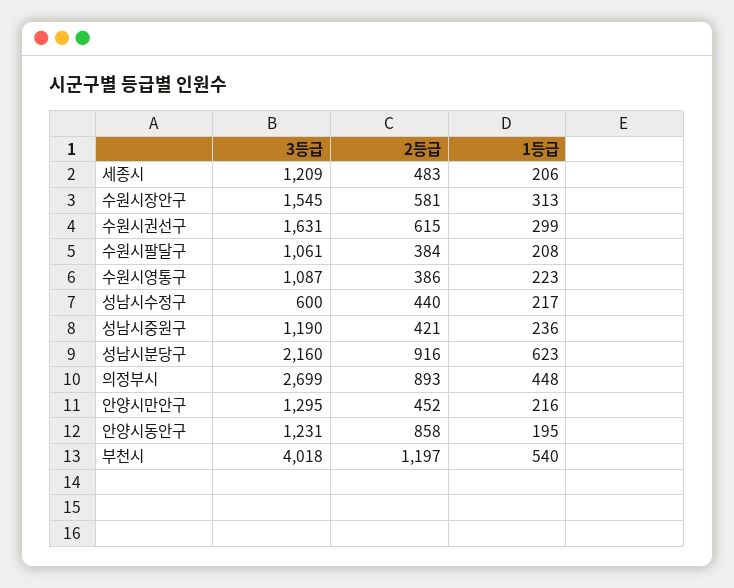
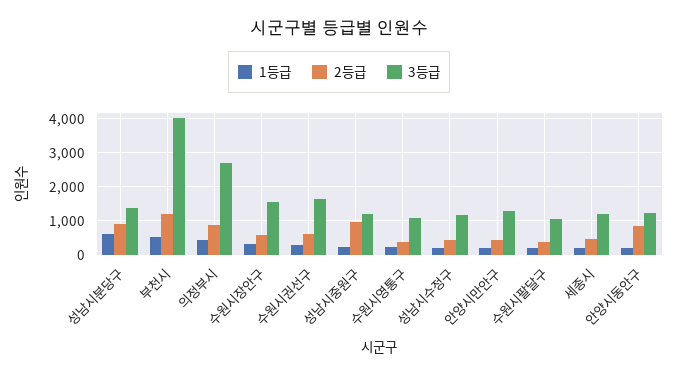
3등급, 성남시수정구: 600 -> 1200
2등급, 성남시중원구: 421 -> 1000
3등급, 성남시분당구: 2160 -> 1400

